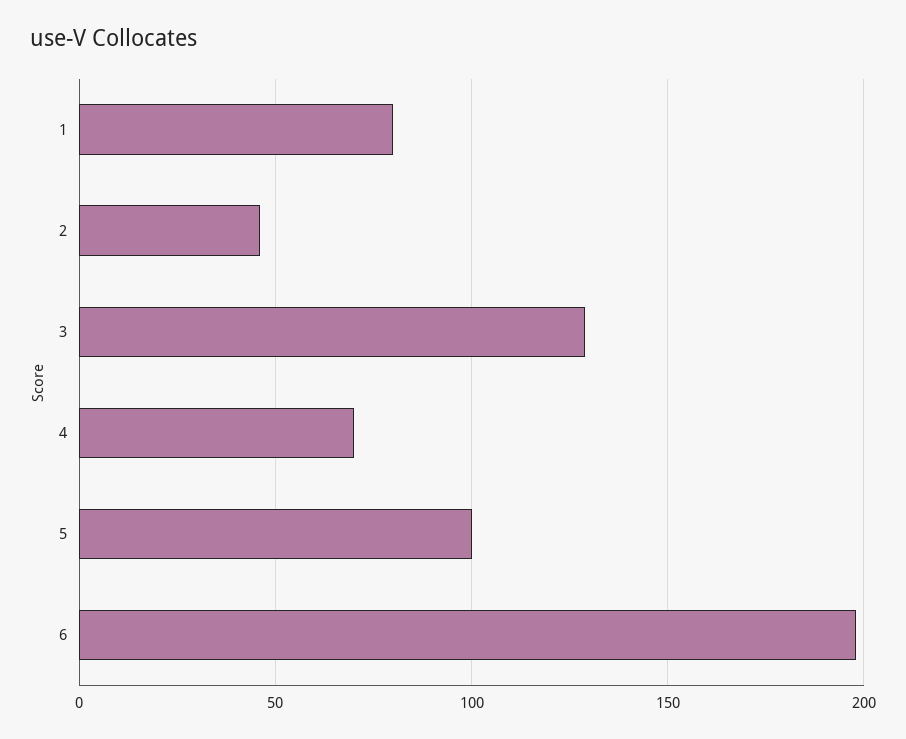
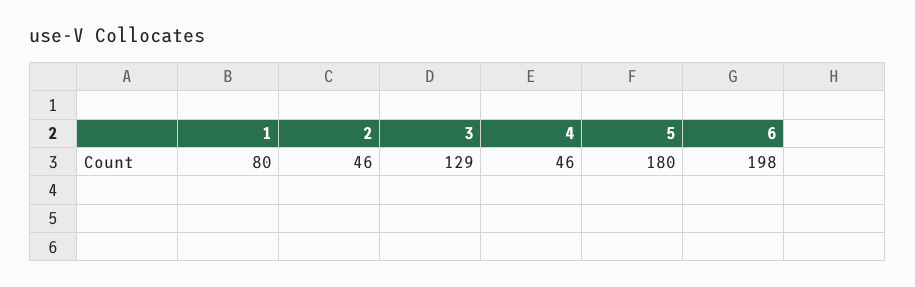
4: 70 -> 46
5: 100 -> 180

